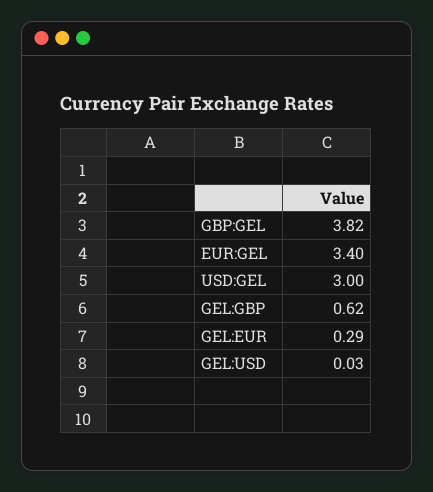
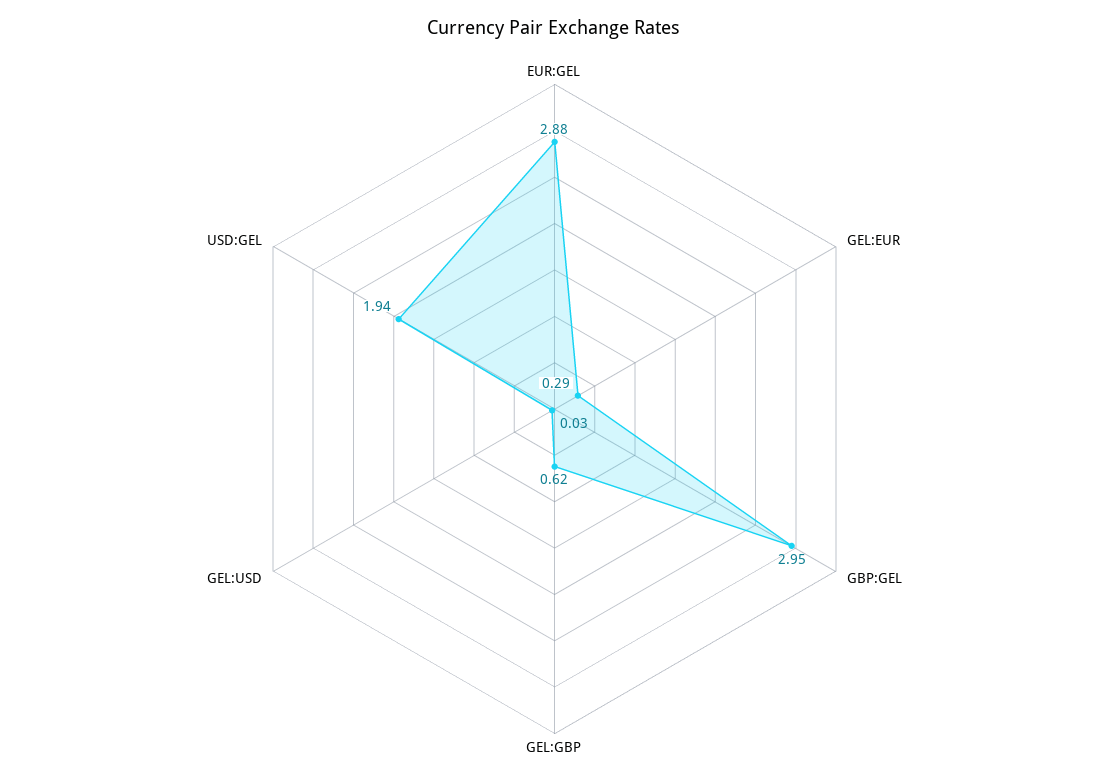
GBP:GEL: 3.82 -> 2.95
EUR:GEL: 3.4 -> 2.88
USD:GEL: 3 -> 1.94

